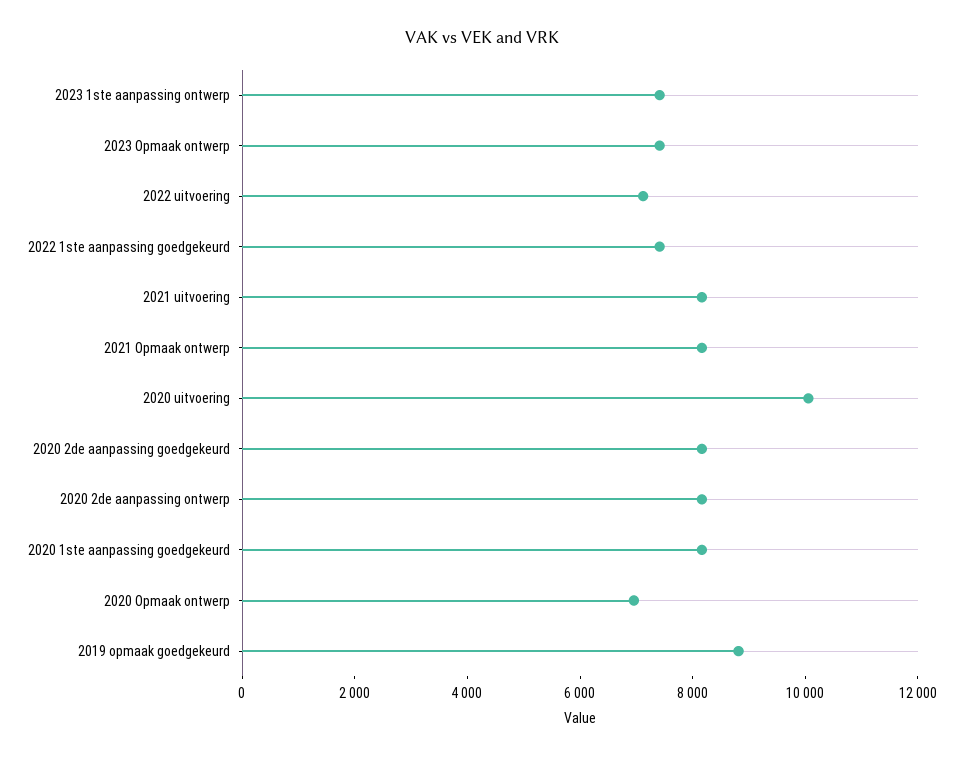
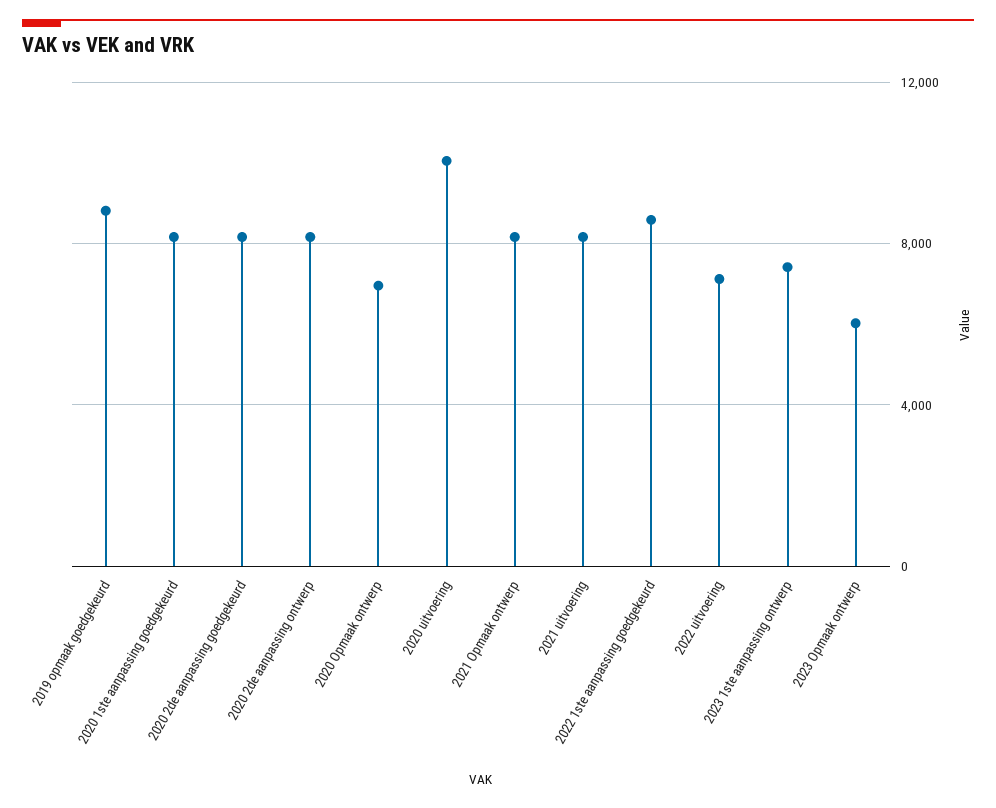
2023 Opmaak ontwerp: 7500 -> 6000
2022 1ste aanpassing goedgekeurd: 7500 -> 8500

